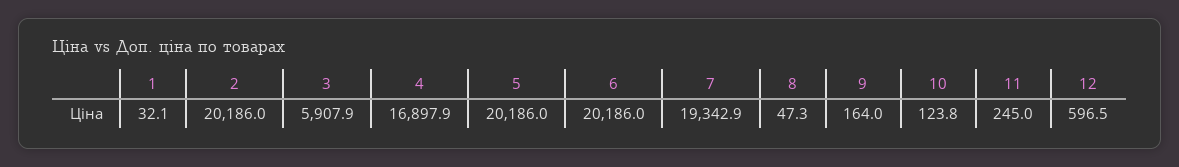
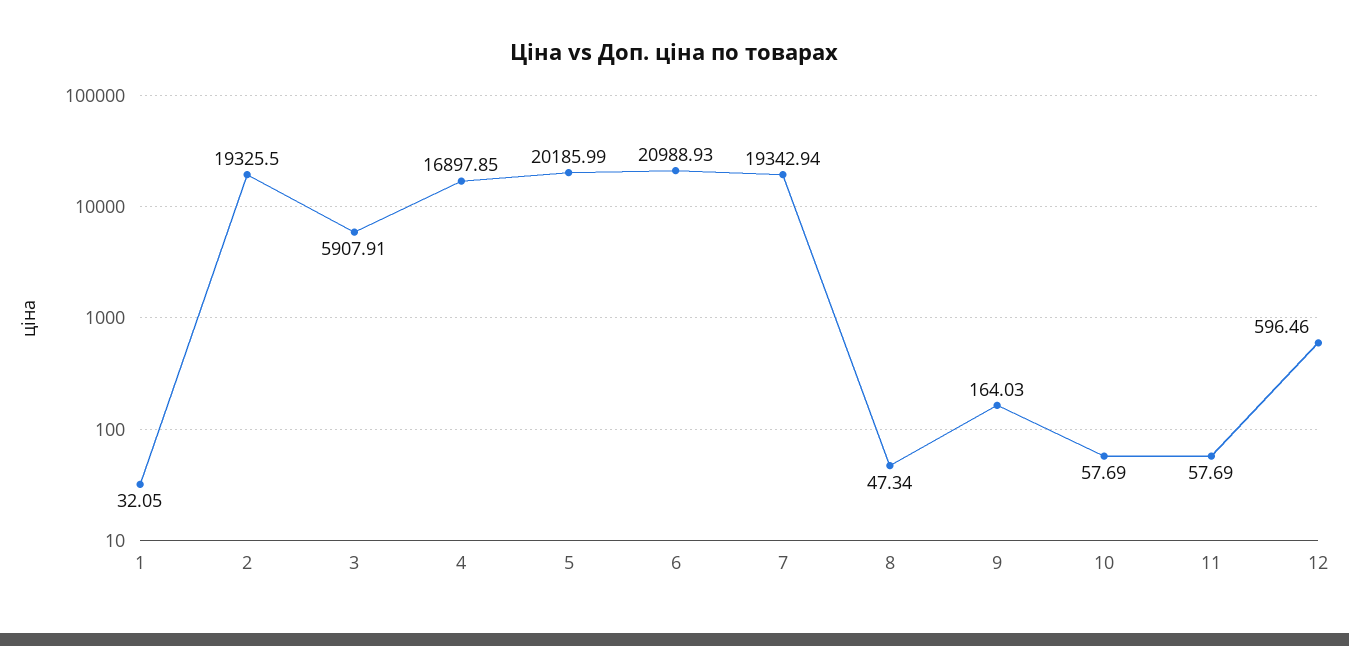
2: 20186 -> 19325.5
6: 20186 -> 20988.93
10: 123.8 -> 57.69
11: 245 -> 57.69

